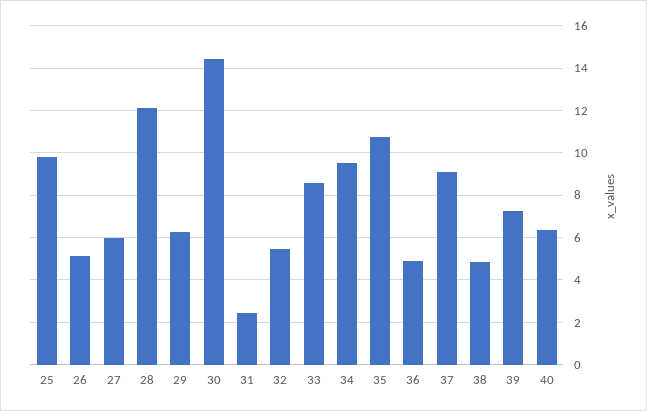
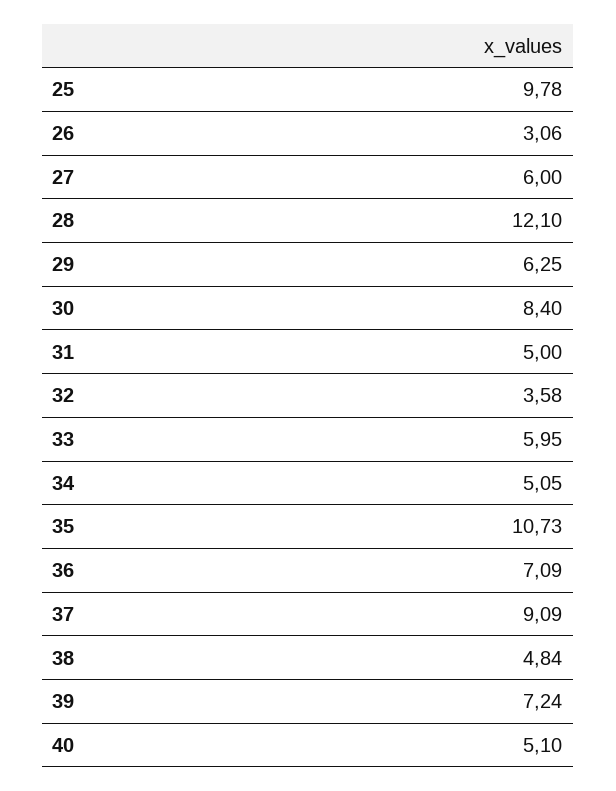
26: 5 -> 3.06
30: 14.5 -> 8.4
31: 2.5 -> 5
32: 5.5 -> 3.58
33: 8.5 -> 5.95
34: 9.5 -> 5.05
36: 5 -> 7.09
40: 6.5 -> 5.1

